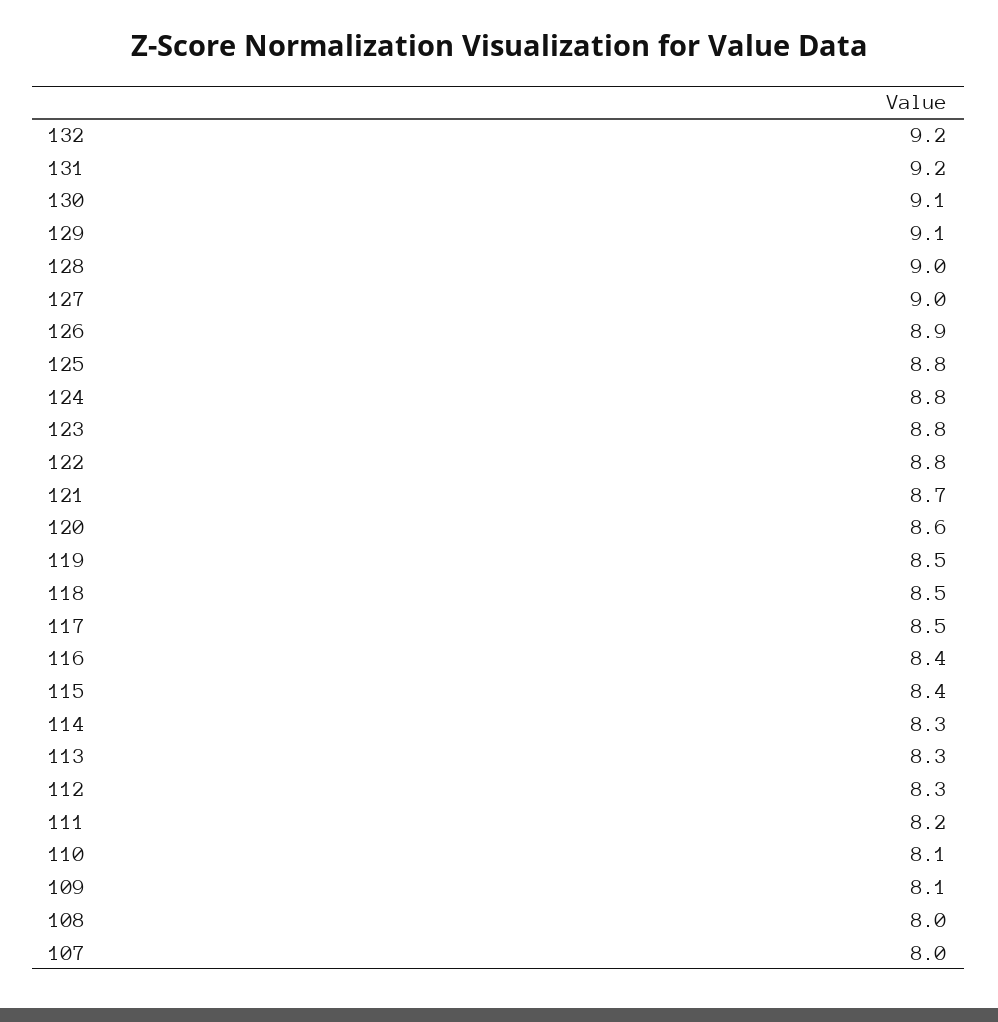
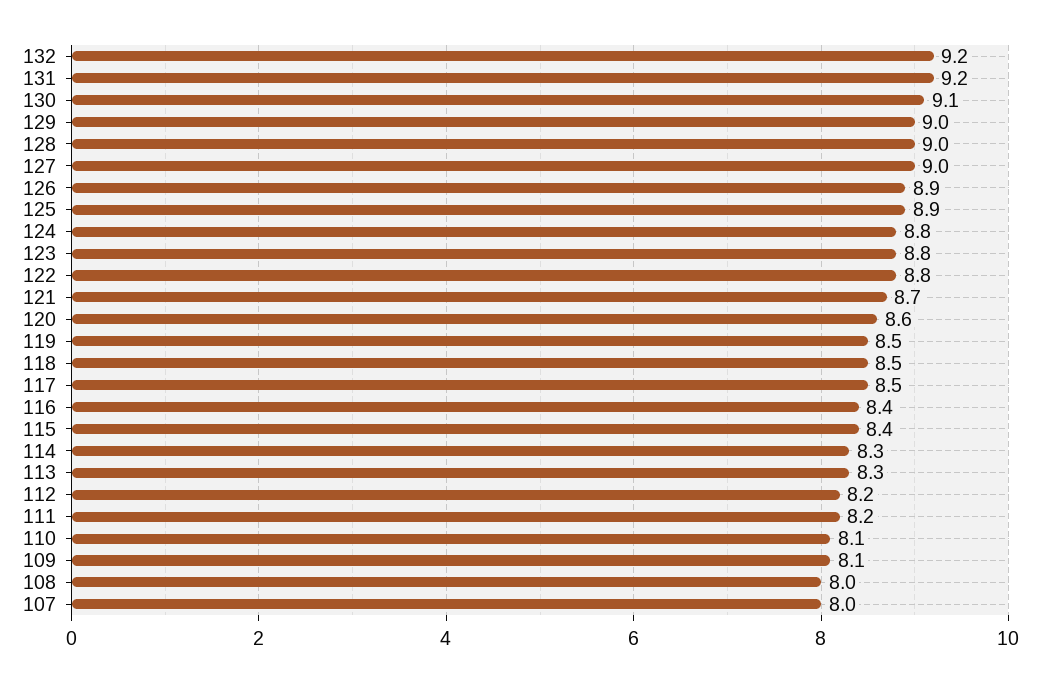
129: 9.1 -> 9
125: 8.8 -> 8.9
112: 8.3 -> 8.2

